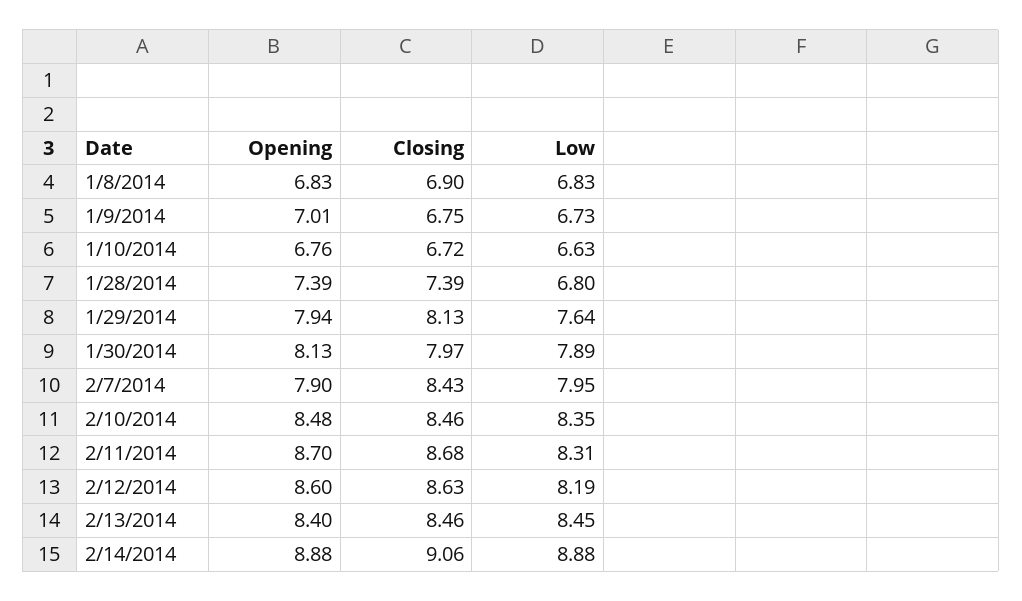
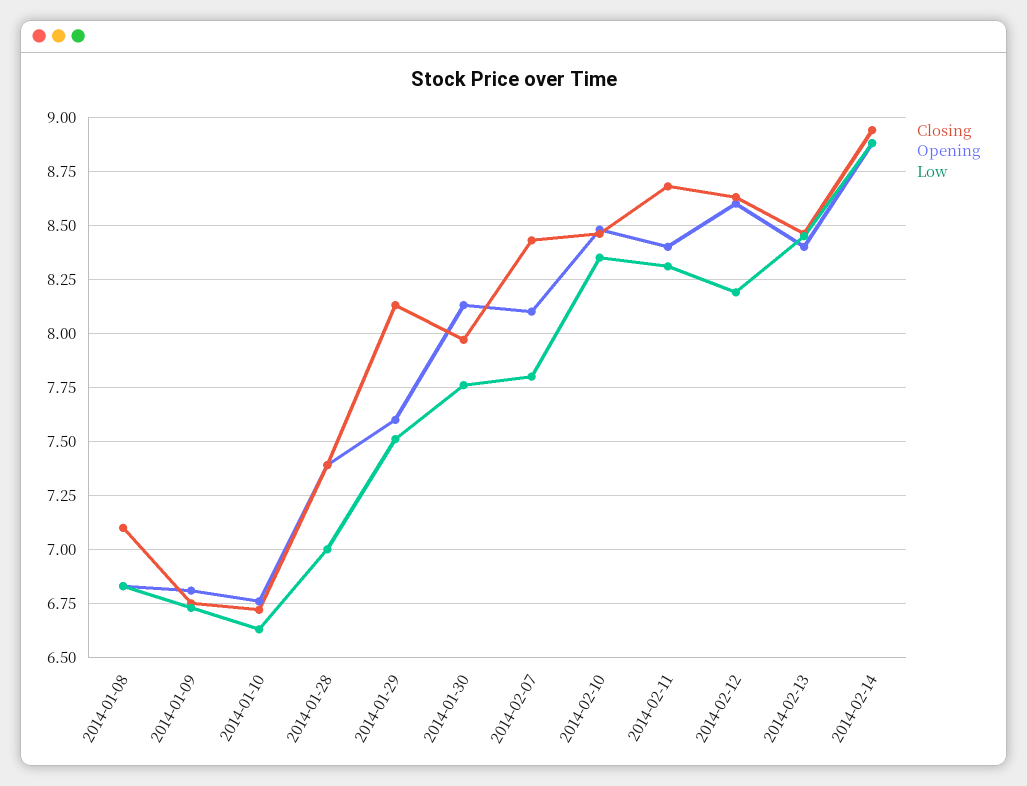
Closing, 1/8/2014: 6.9 -> 7.1
Opening, 1/9/2014: 7.01 -> 6.8
Low, 1/28/2014: 6.8 -> 7
Opening, 1/29/2014: 7.94 -> 7.6
Low, 1/29/2014: 7.64 -> 7.5
Low, 1/30/2014: 7.89 -> 7.75
Opening, 2/7/2014: 7.9 -> 8.1
Low, 2/7/2014: 7.95 -> 7.8
Opening, 2/11/2014: 8.7 -> 8.4
Closing, 2/14/2014: 9.06 -> 8.95

